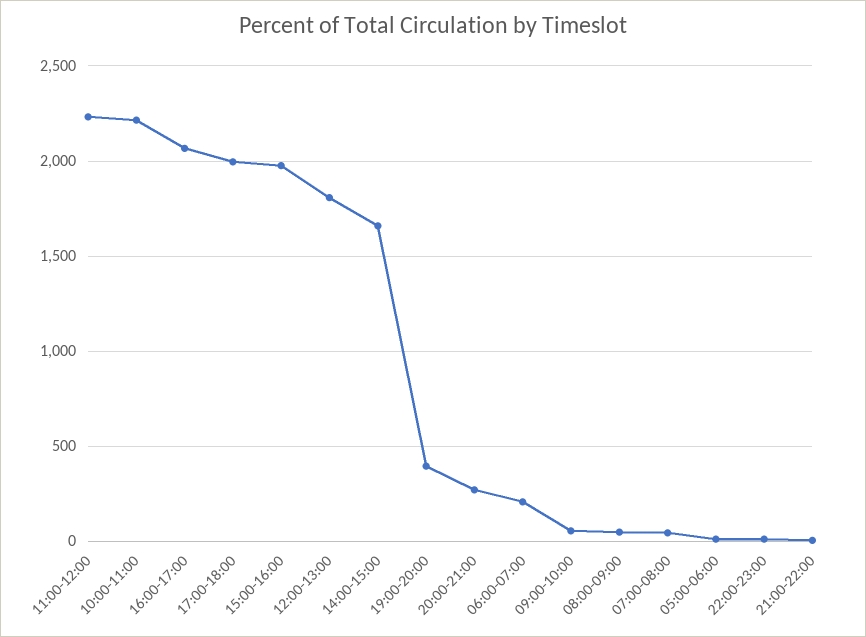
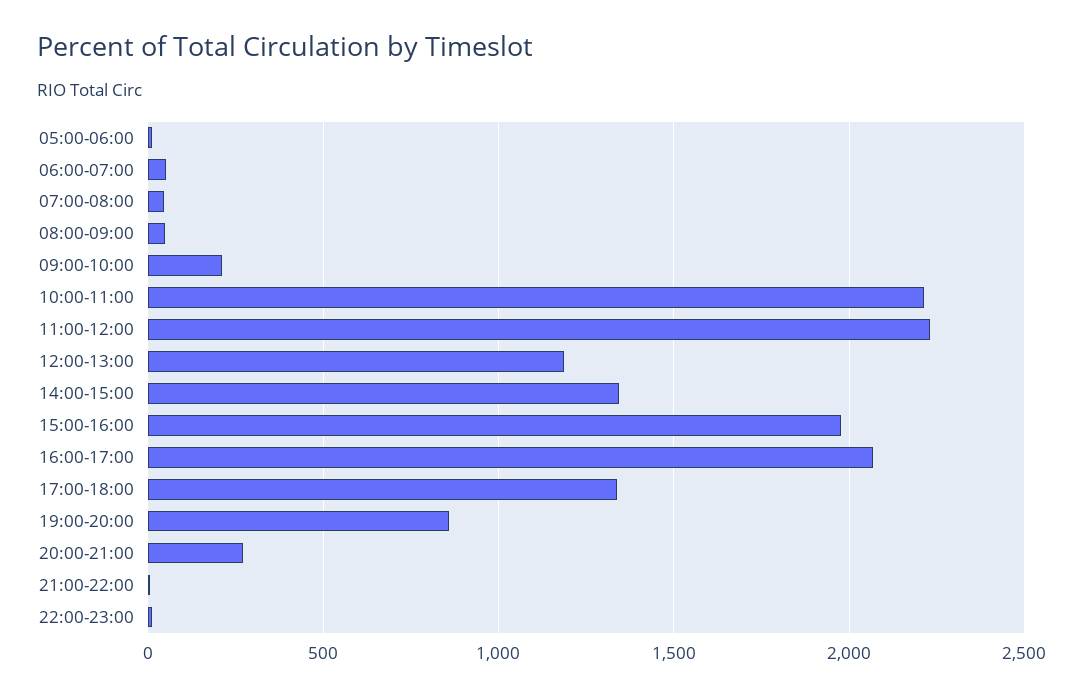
17:00-18:00: 2000 -> 1350
12:00-13:00: 1800 -> 1200
14:00-15:00: 1650 -> 1350
19:00-20:00: 400 -> 850
06:00-07:00: 200 -> 50
09:00-10:00: 50 -> 200

